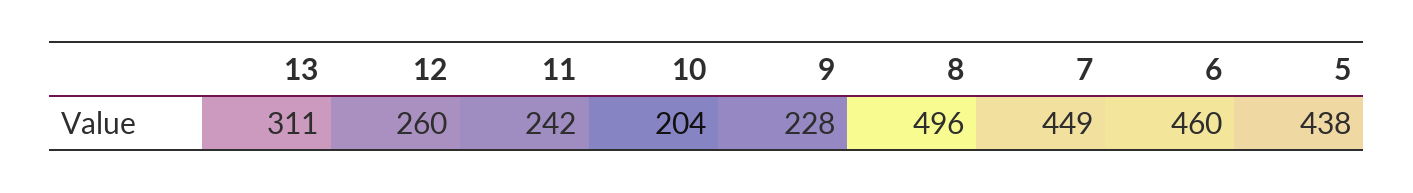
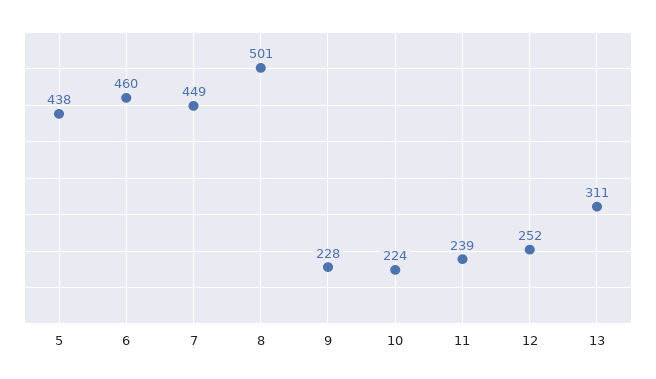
12: 260 -> 252
11: 242 -> 239
10: 204 -> 224
8: 496 -> 501

